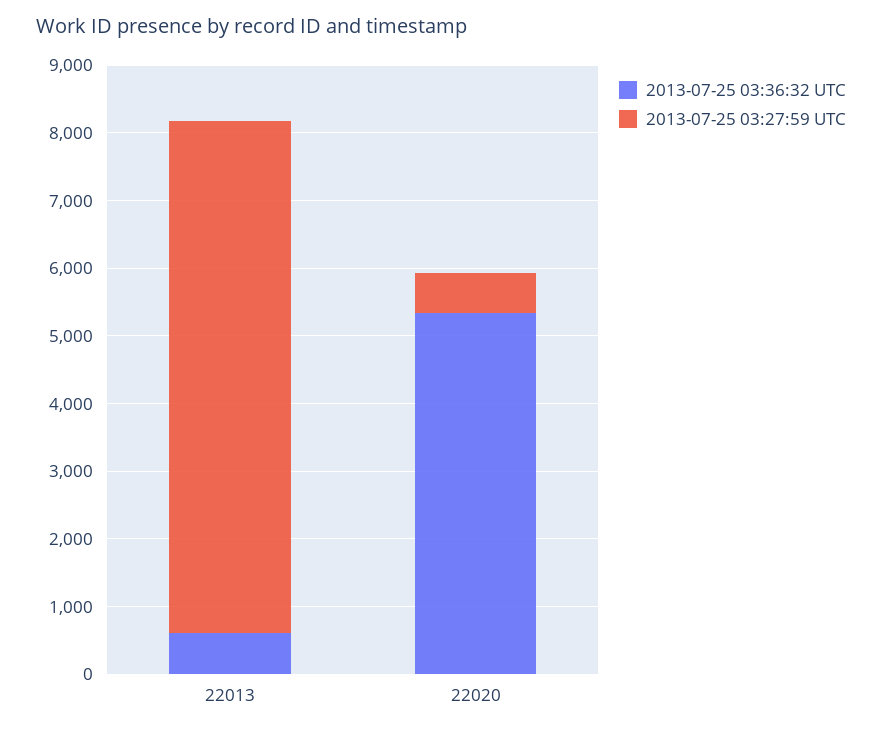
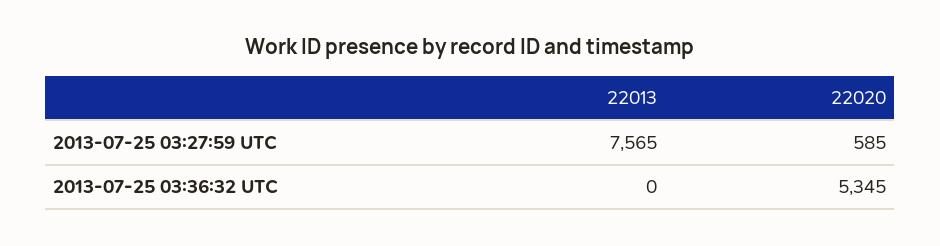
2013-07-25 03:36:32 UTC, 22013: 600 -> 0

